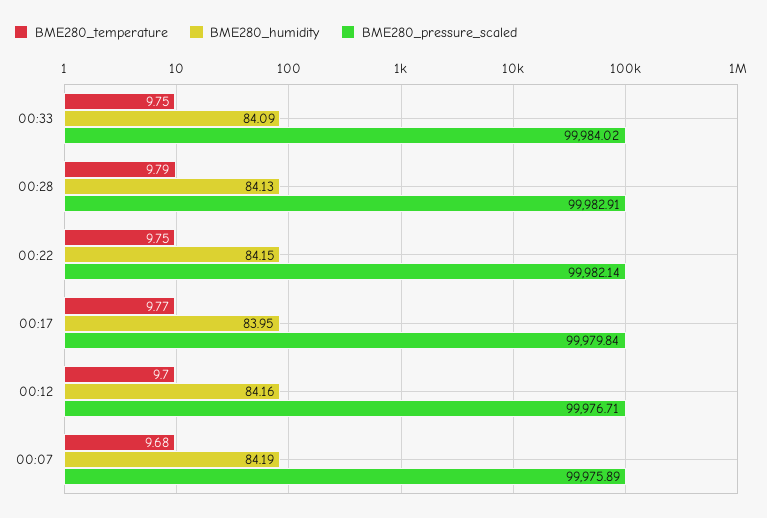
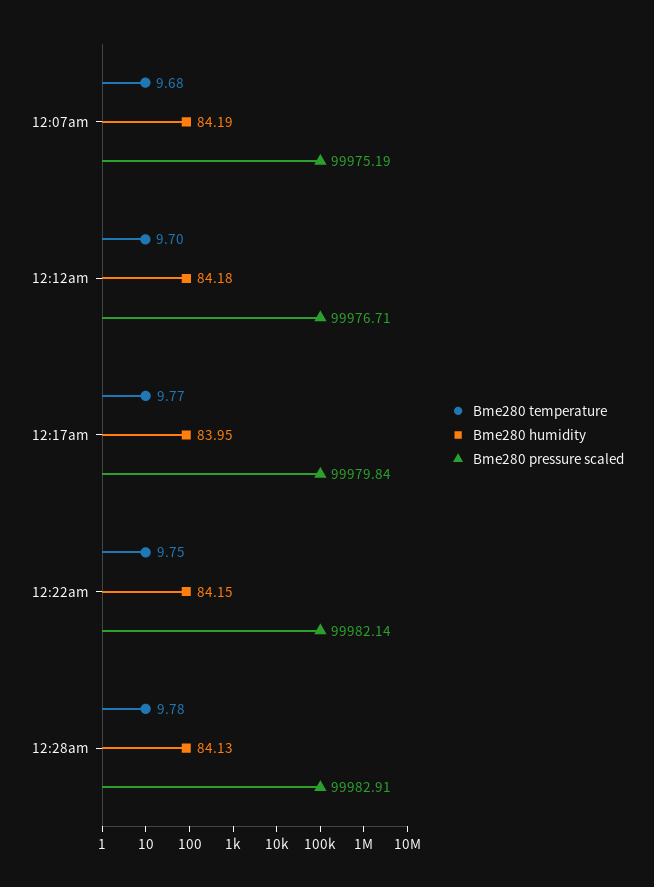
BME280_temperature, 00:33: 9.75 -> none
BME280_humidity, 00:33: 84.09 -> none
BME280_pressure_scaled, 00:33: 99984.02 -> none
BME280_temperature, 00:28: 9.79 -> 9.78
BME280_humidity, 00:12: 84.16 -> 84.18
BME280_pressure_scaled, 00:07: 99975.89 -> 99975.19

